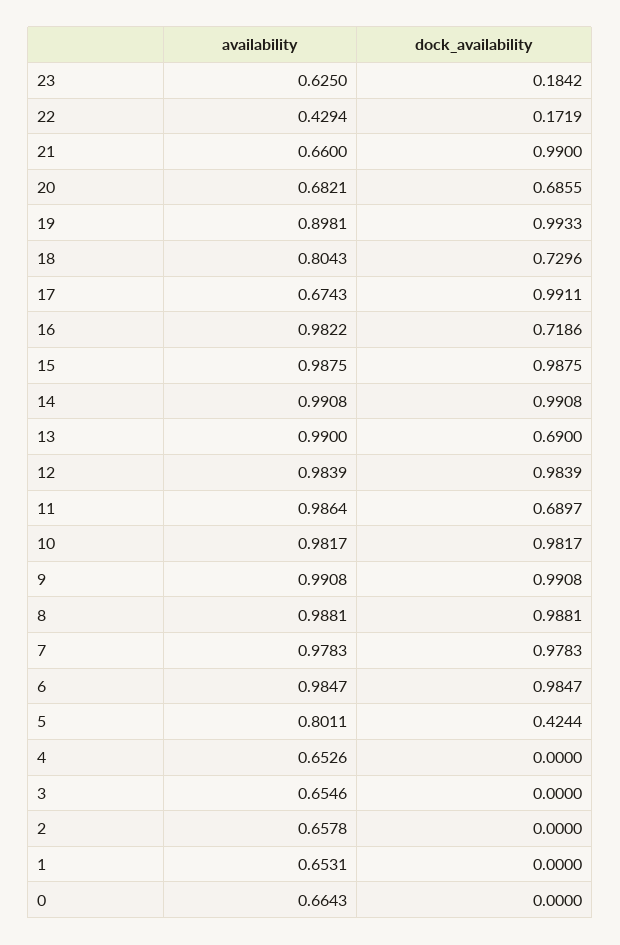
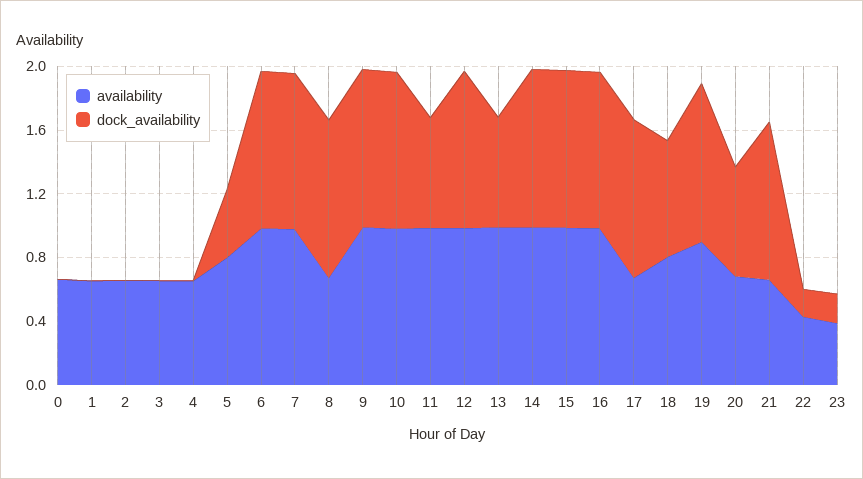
availability, 23: 0.625 -> 0.4
dock_availability, 16: 0.7186 -> 1
availability, 8: 0.9881 -> 0.7

